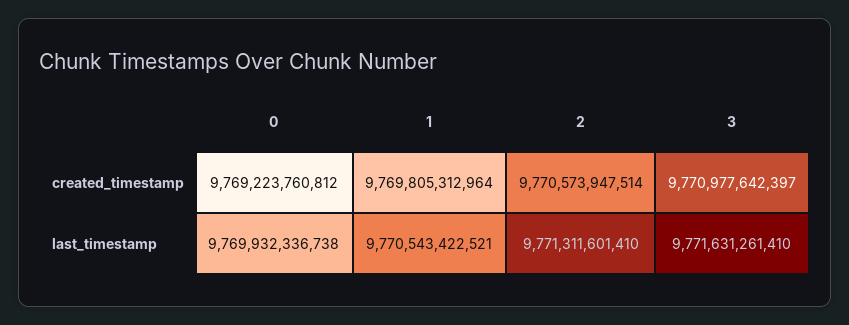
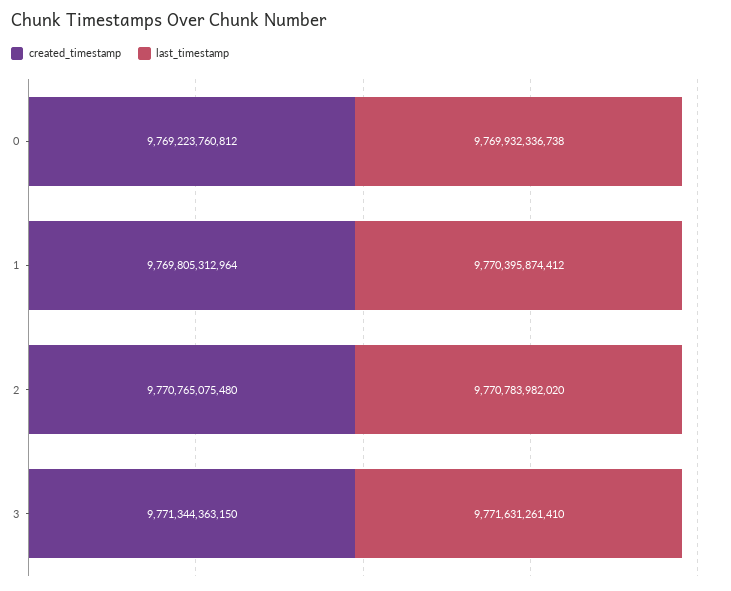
created_timestamp, 2: 9770573947514 -> 9770765075480
created_timestamp, 3: 9770977642397 -> 9771344363150
last_timestamp, 1: 9770543422521 -> 9770395874412
last_timestamp, 2: 9771311601410 -> 9770783982020

